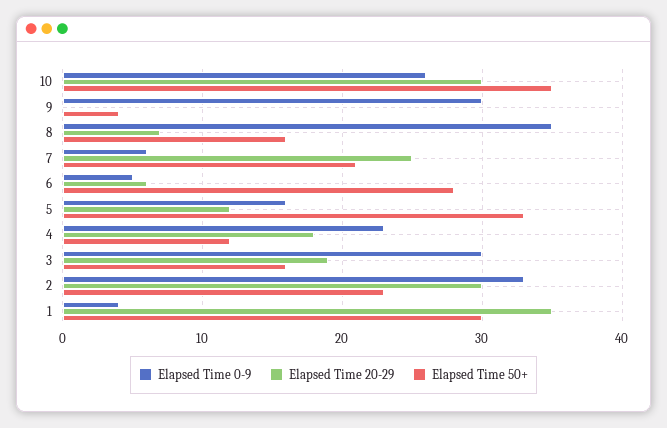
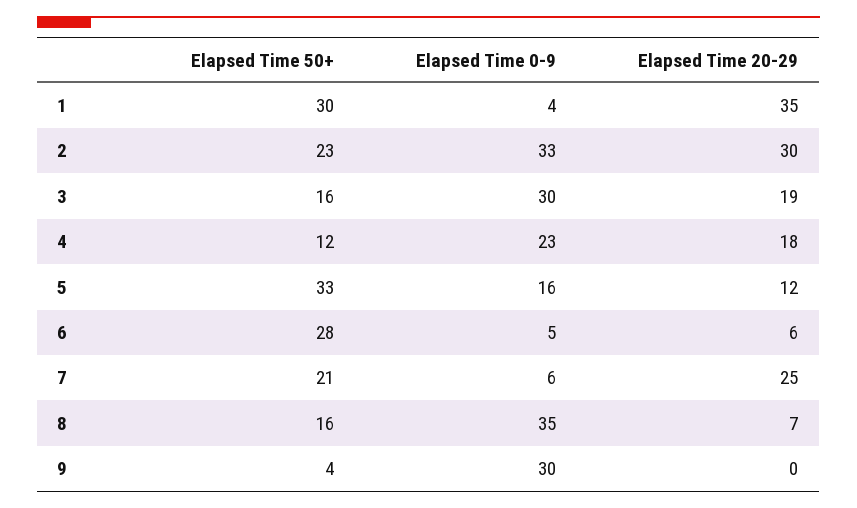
Elapsed Time 0-9, 10: 26 -> none
Elapsed Time 20-29, 10: 30 -> none
Elapsed Time 50+, 10: 35 -> none

